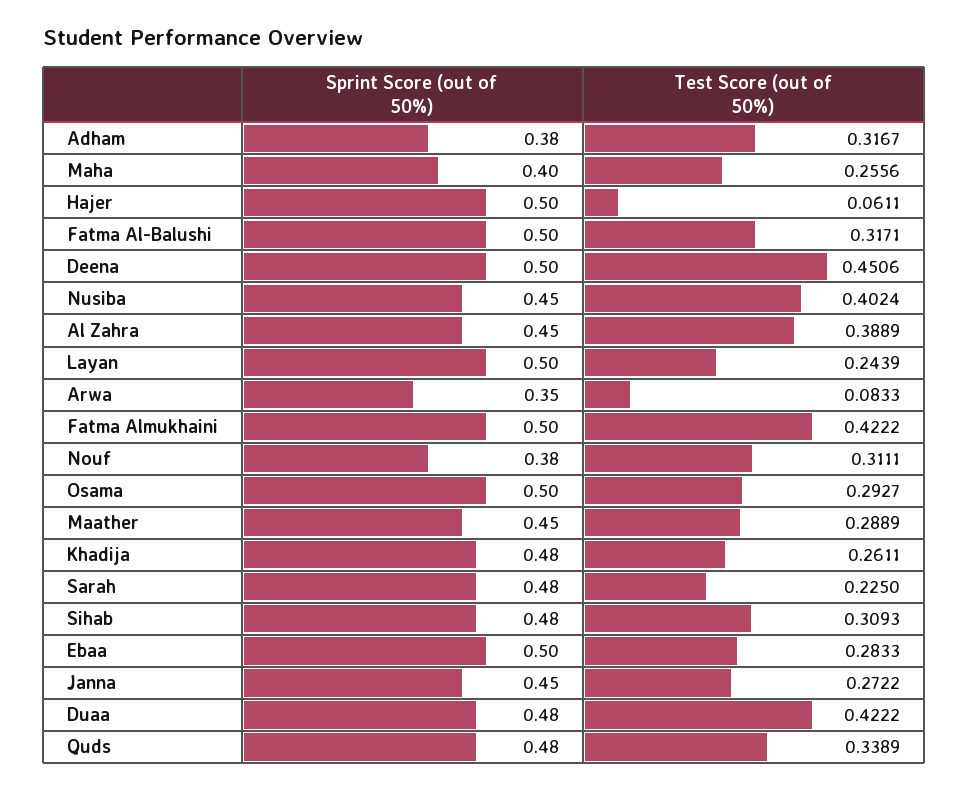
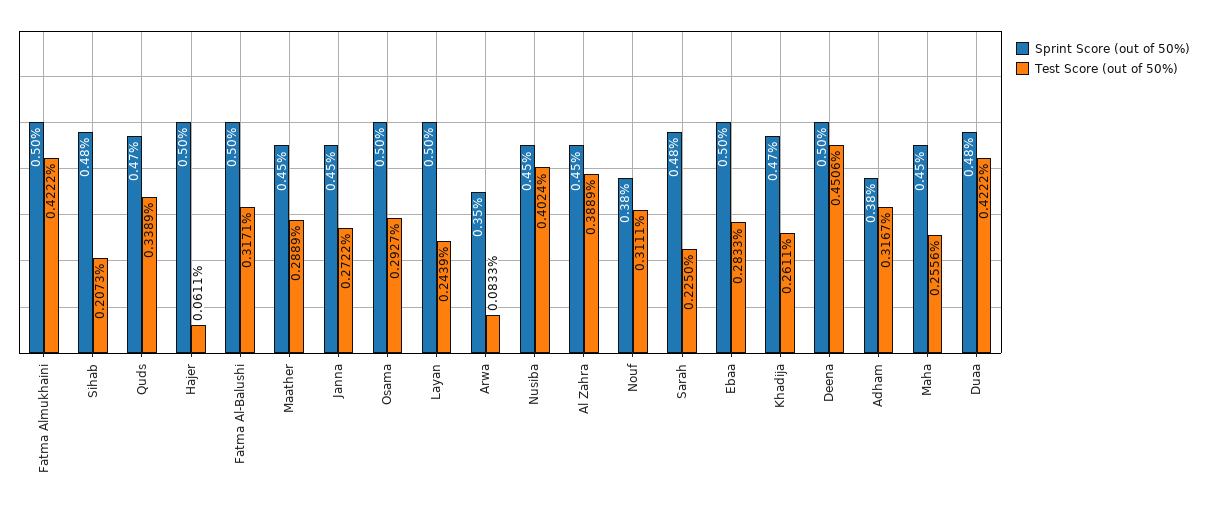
Sprint Score (out of 50%), Maha: 0.4 -> 0.45
Sprint Score (out of 50%), Khadija: 0.48 -> 0.47
Test Score (out of 50%), Sihab: 0.3093 -> 0.2073
Sprint Score (out of 50%), Quds: 0.48 -> 0.47

